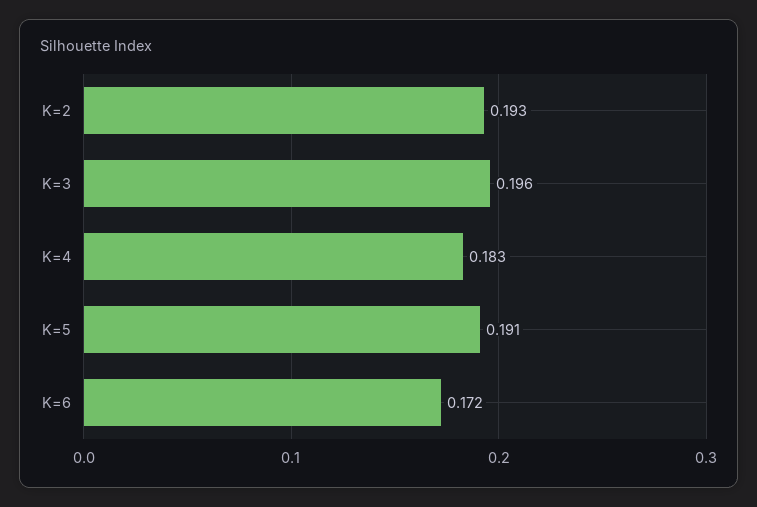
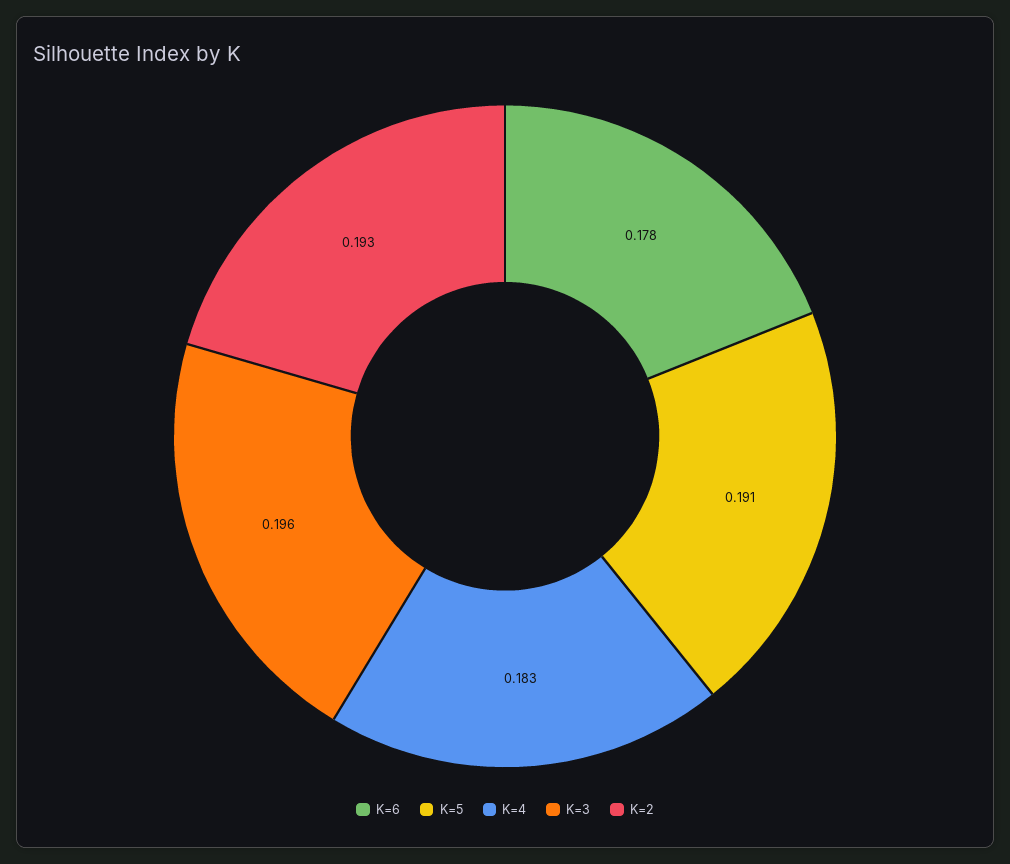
K=6: 0.172 -> 0.178

